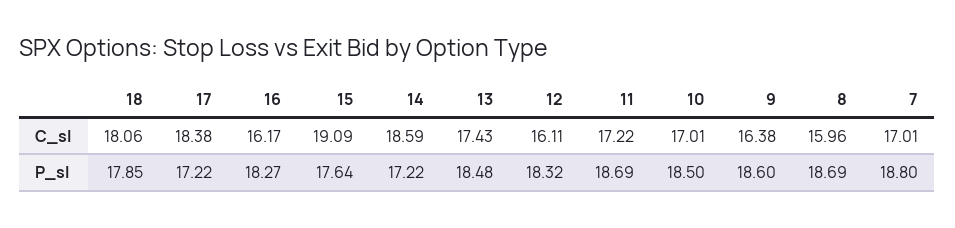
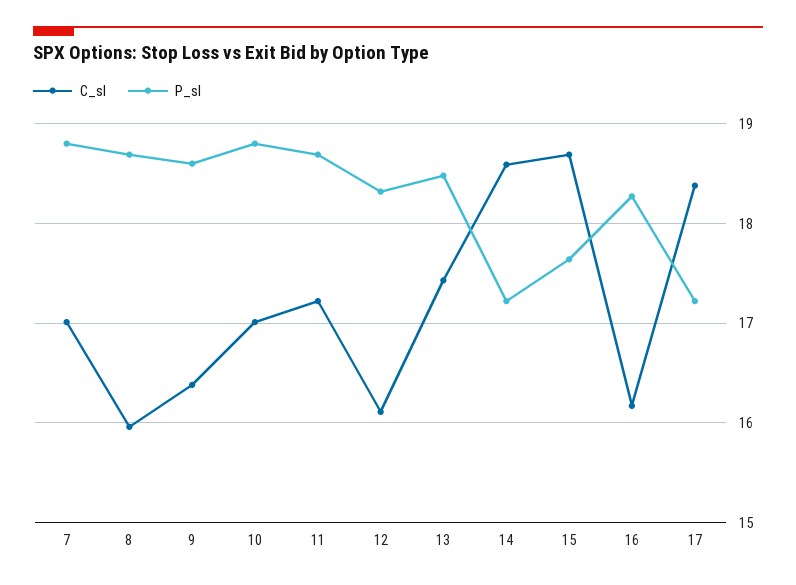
C_sl, 18: 18.06 -> none
C_sl, 15: 19.09 -> 18.7
P_sl, 18: 17.85 -> none
P_sl, 10: 18.5 -> 18.8

